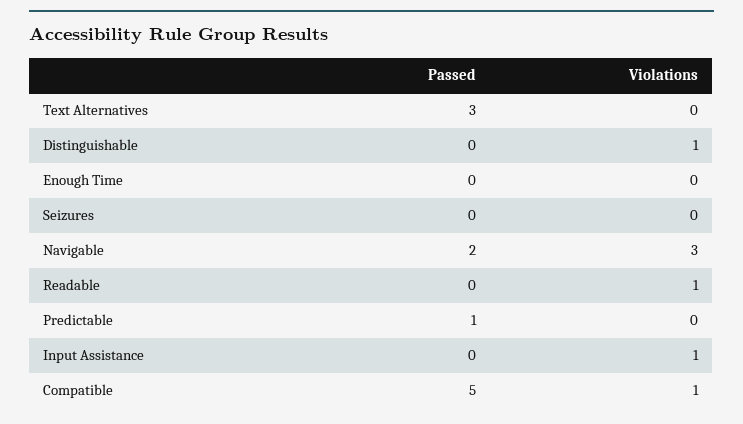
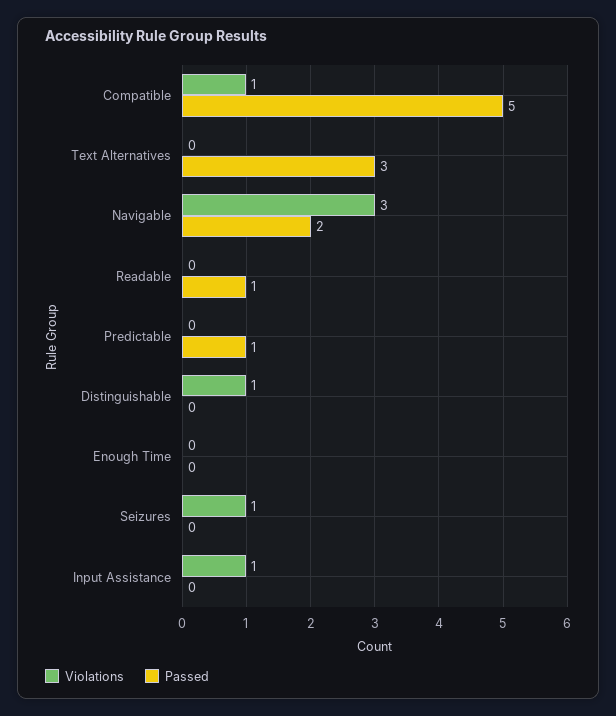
Violations, Seizures: 0 -> 1
Passed, Readable: 0 -> 1
Violations, Readable: 1 -> 0

